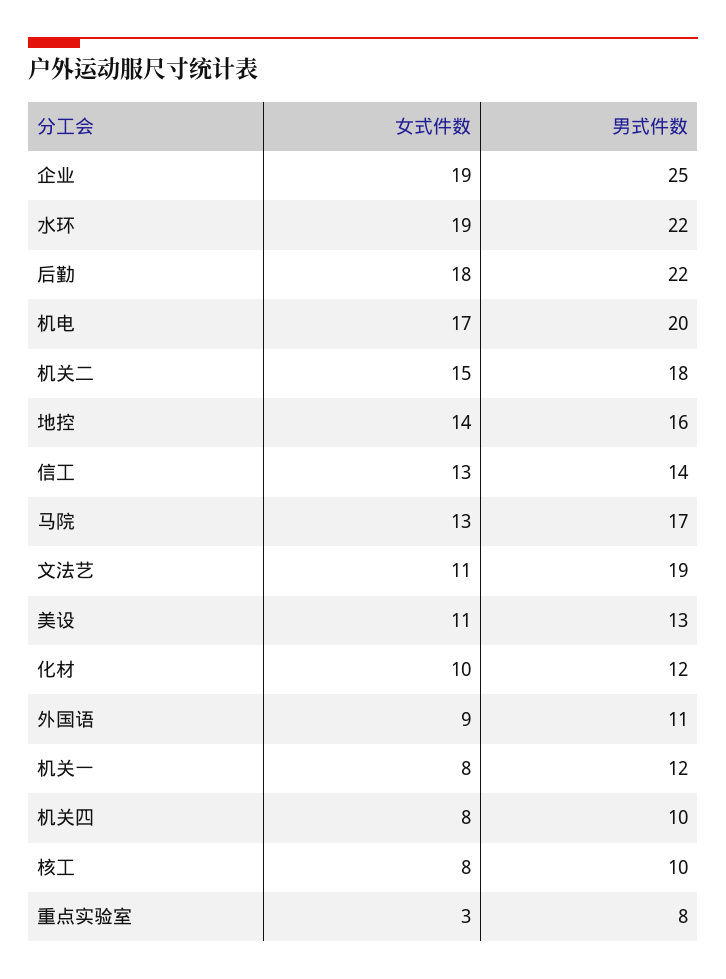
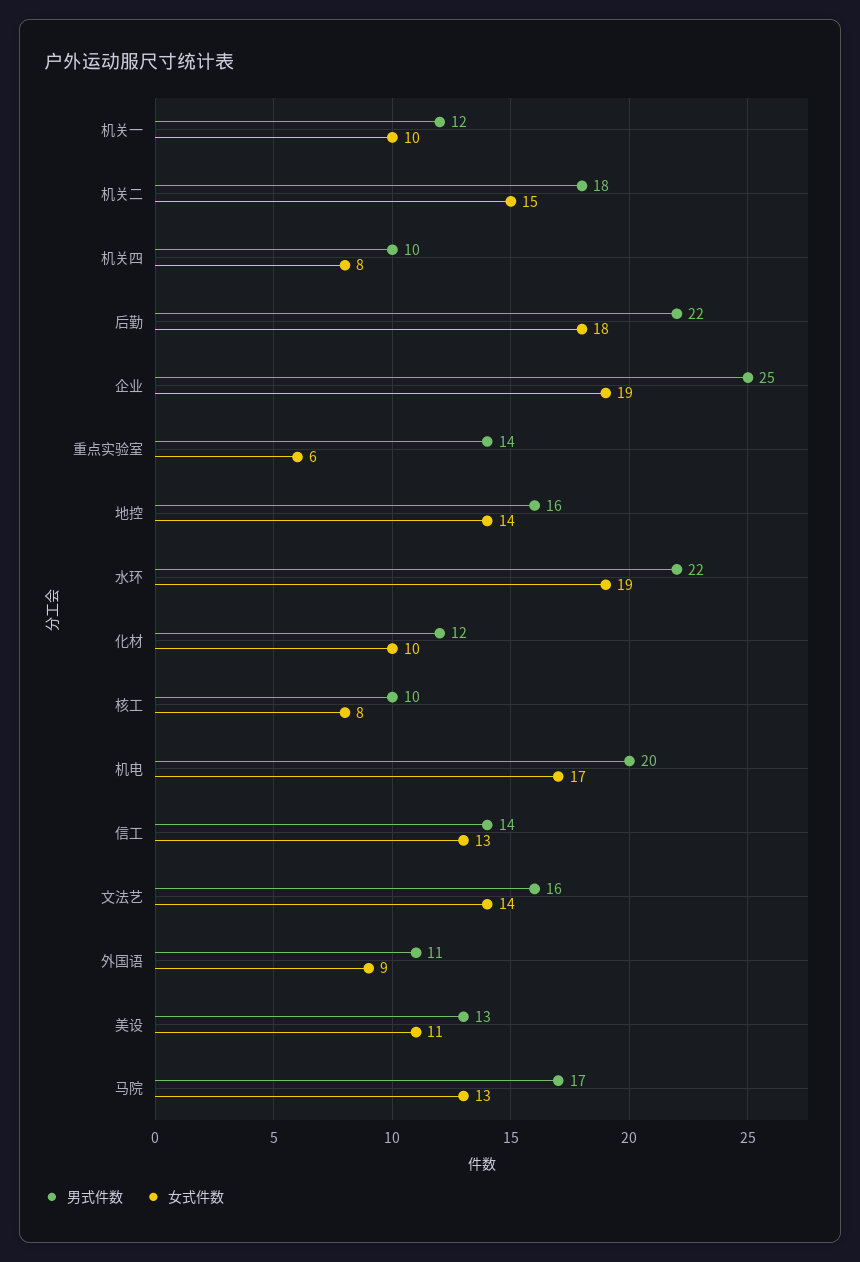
女式件数, 文法艺: 11 -> 14
男式件数, 文法艺: 19 -> 16
女式件数, 机关一: 8 -> 10
女式件数, 重点实验室: 3 -> 6
男式件数, 重点实验室: 8 -> 14

